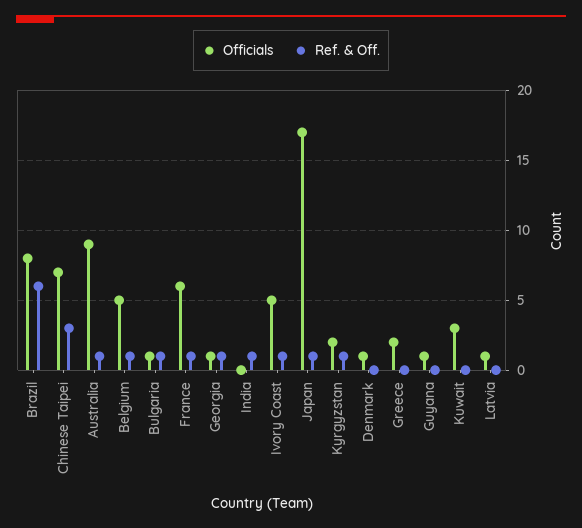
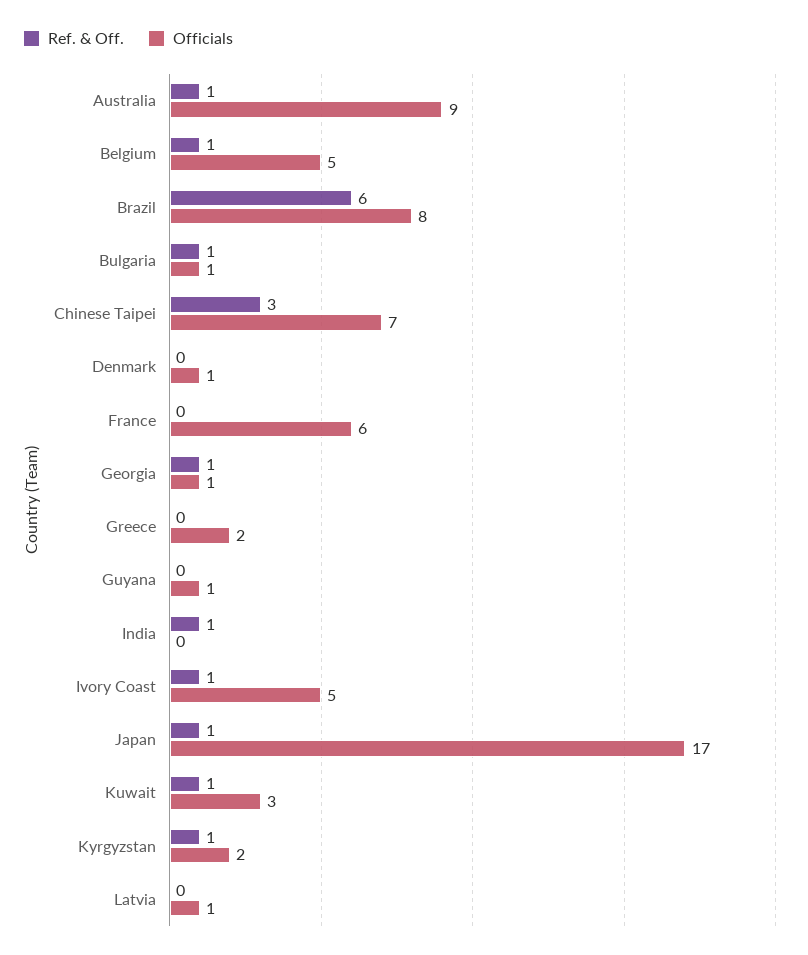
Ref. & Off., France: 1 -> 0
Ref. & Off., Kuwait: 0 -> 1

